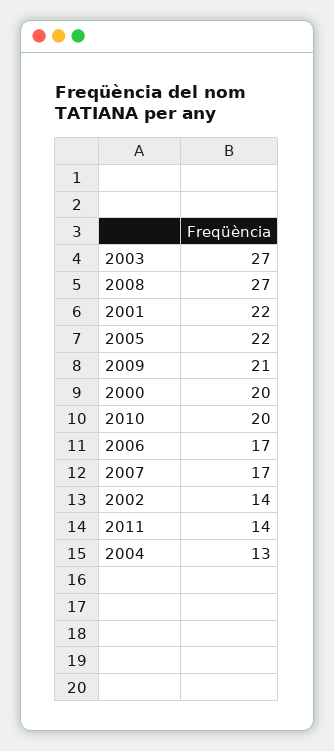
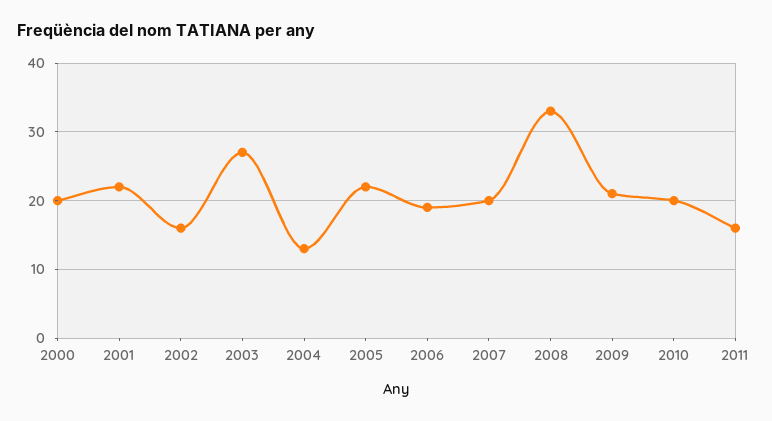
2008: 27 -> 33
2006: 17 -> 19
2007: 17 -> 20
2002: 14 -> 16
2011: 14 -> 16

